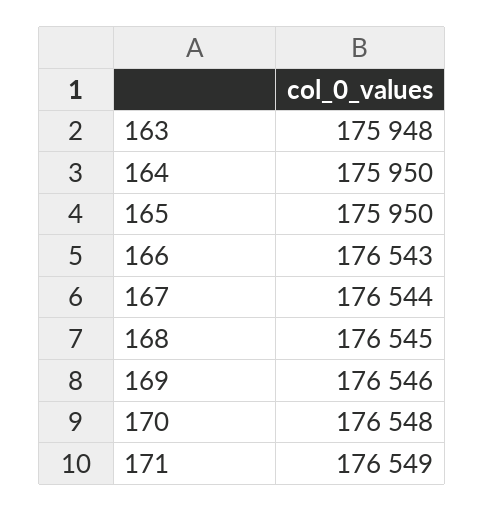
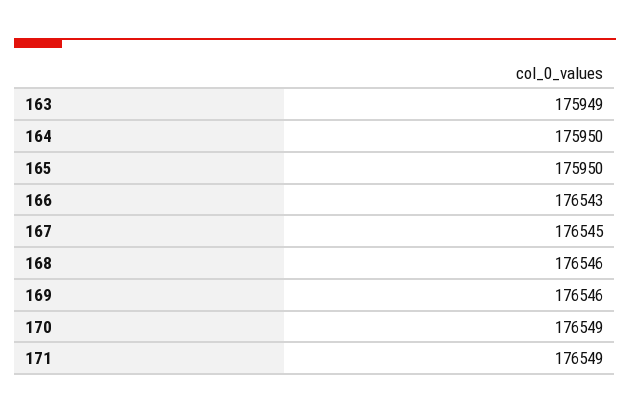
163: 175948 -> 175949
167: 176544 -> 176545
168: 176545 -> 176546
170: 176548 -> 176549

